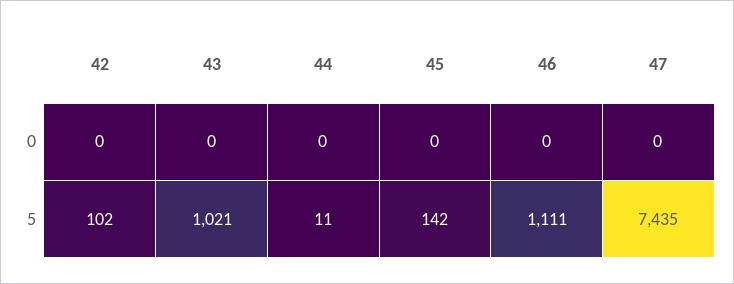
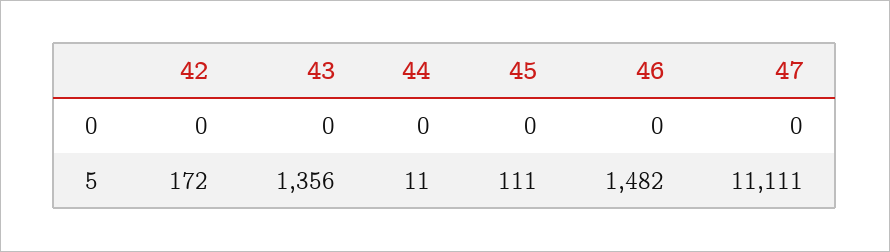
42, 5: 102 -> 172
43, 5: 1021 -> 1356
45, 5: 142 -> 111
46, 5: 1111 -> 1482
47, 5: 7435 -> 11111

